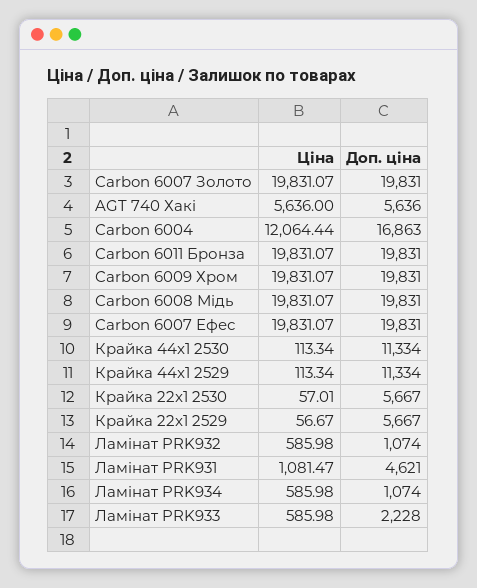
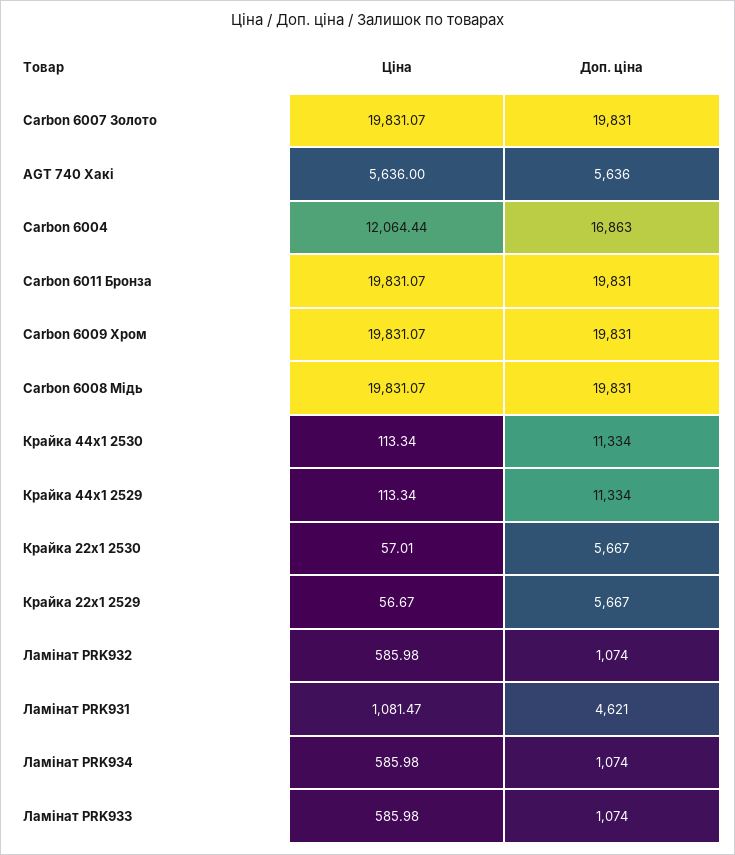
Ціна, Carbon 6007 Ефес: 19831.07 -> none
Доп. ціна, Carbon 6007 Ефес: 19831 -> none
Доп. ціна, Ламінат PRK933: 2228 -> 1074

